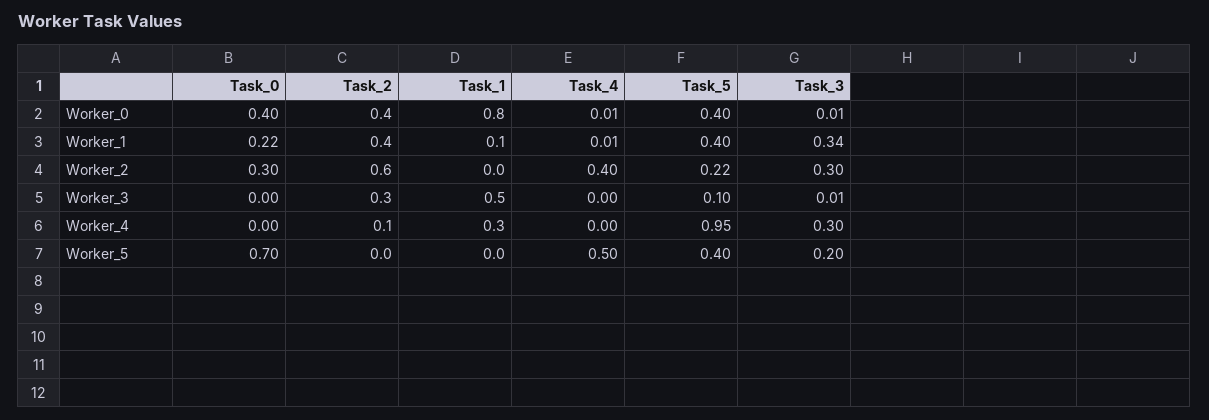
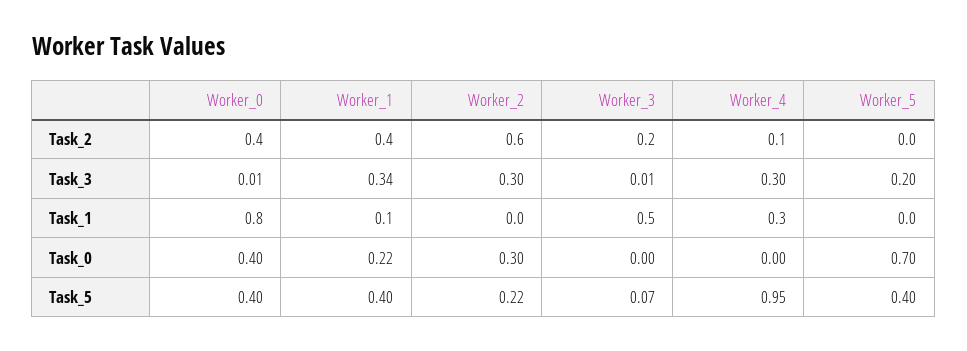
Task_4, Worker_0: 0.01 -> none
Task_4, Worker_1: 0.01 -> none
Task_4, Worker_2: 0.4 -> none
Task_2, Worker_3: 0.3 -> 0.2
Task_4, Worker_3: 0 -> none
Task_5, Worker_3: 0.1 -> 0.07
Task_4, Worker_4: 0 -> none
Task_4, Worker_5: 0.5 -> none

